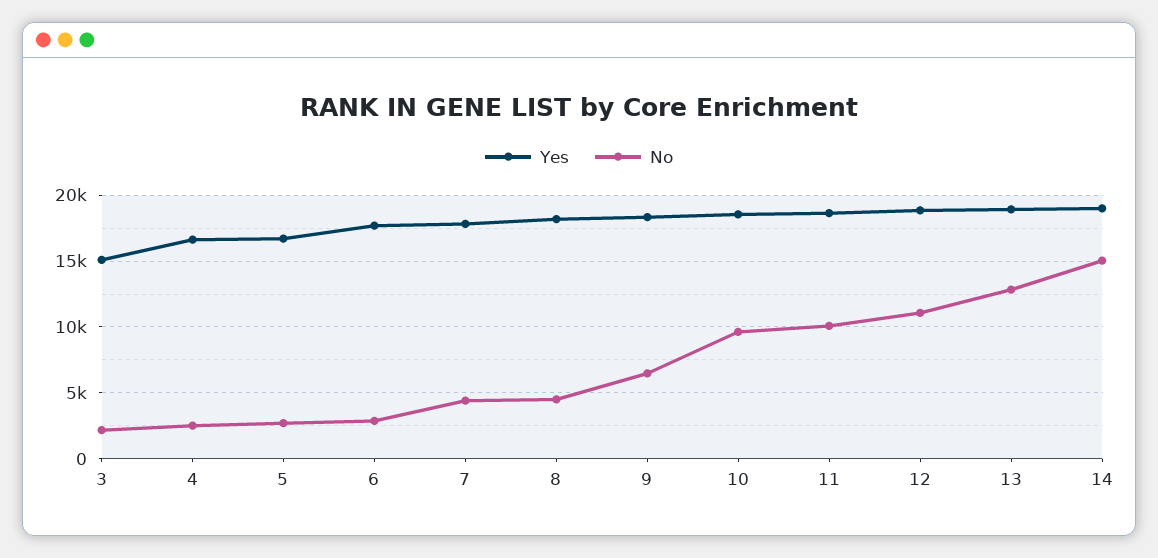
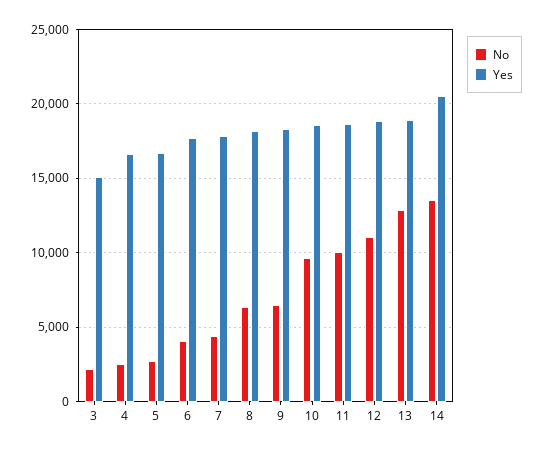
No, 6: 3000 -> 4000
No, 8: 4500 -> 6500
Yes, 14: 19000 -> 20500
No, 14: 15000 -> 13500

